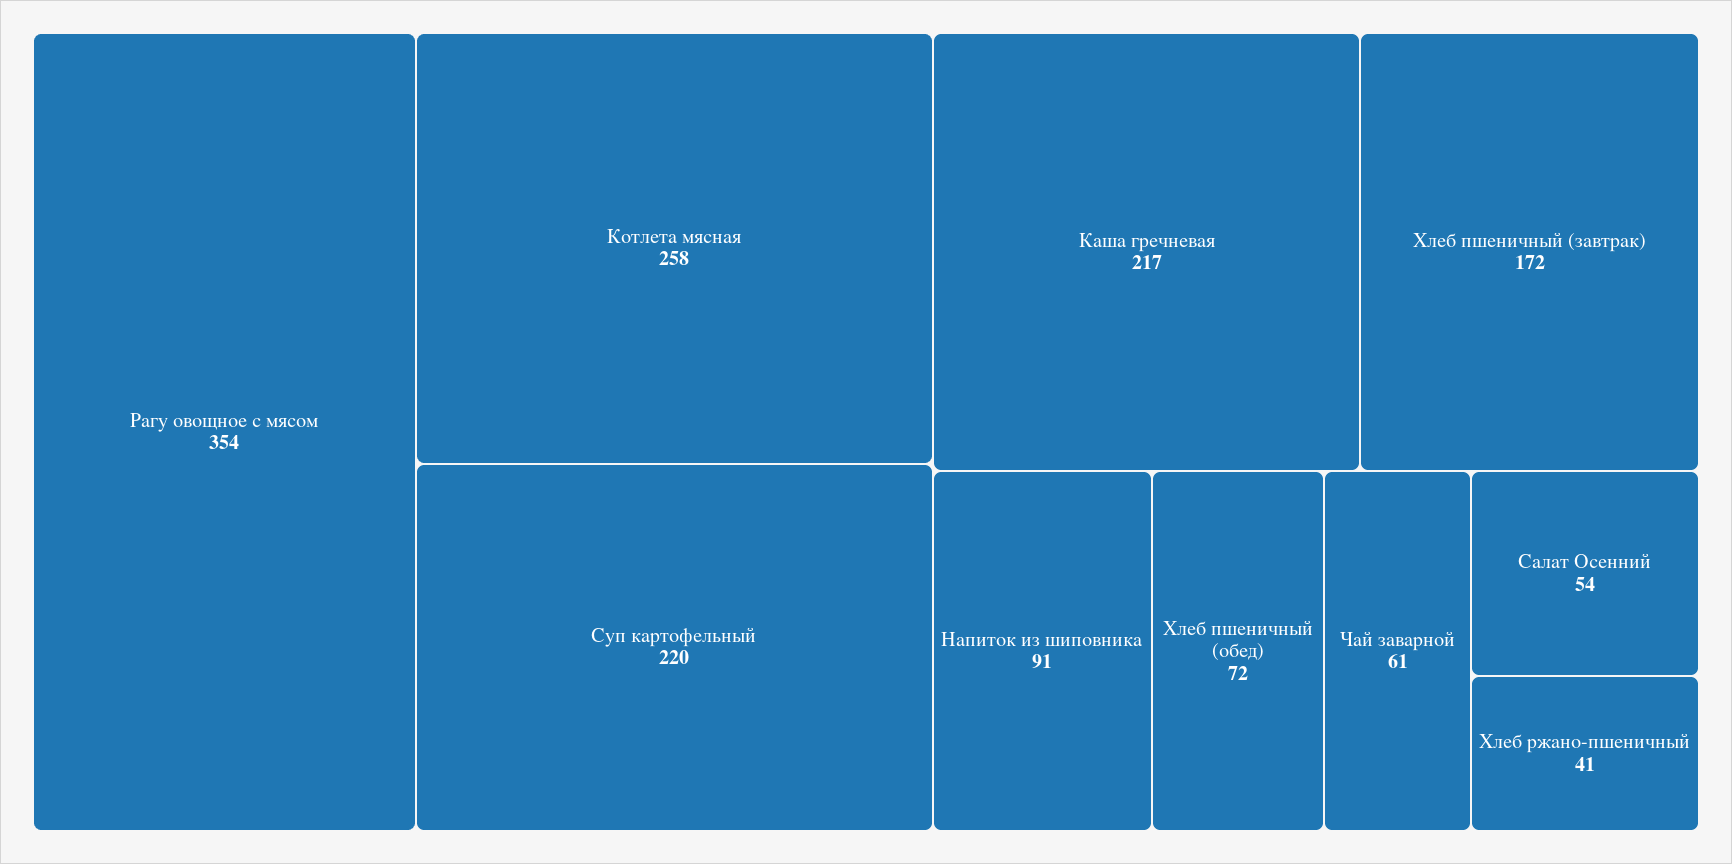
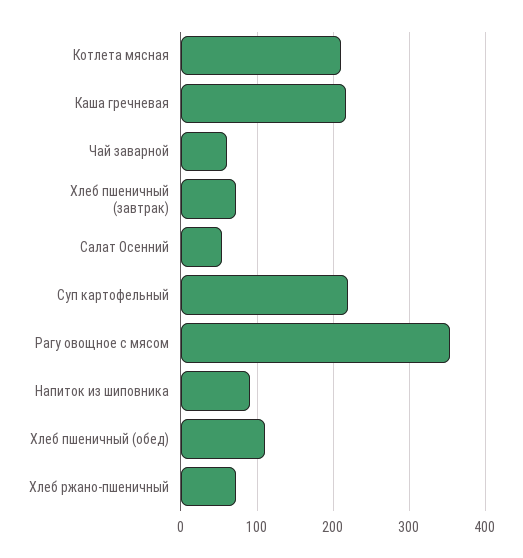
Котлета мясная: 258 -> 210
Хлеб пшеничный (завтрак): 172 -> 70
Хлеб пшеничный (обед): 72 -> 110
Хлеб ржано-пшеничный: 41 -> 70

